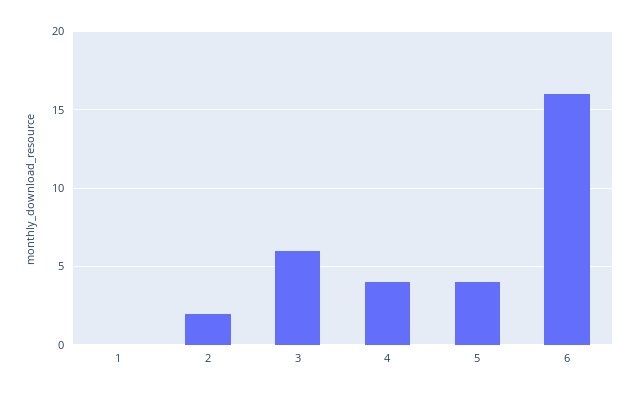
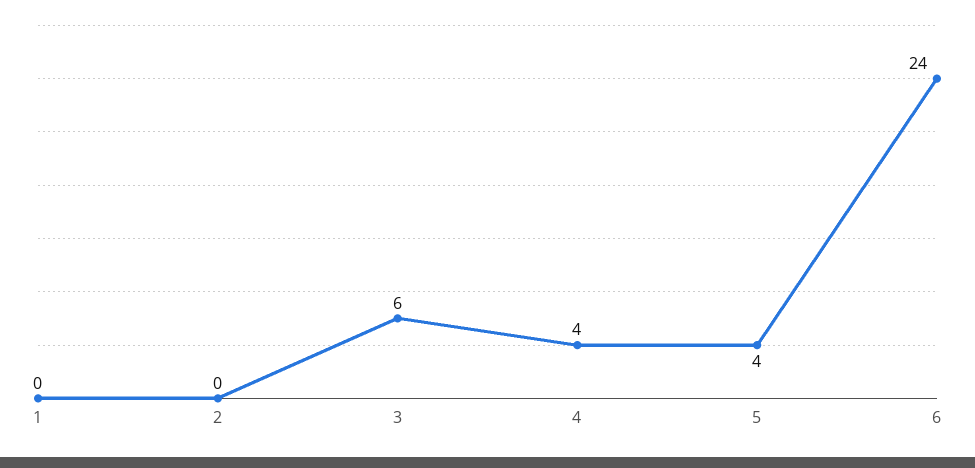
2: 2 -> 0
6: 16 -> 24

